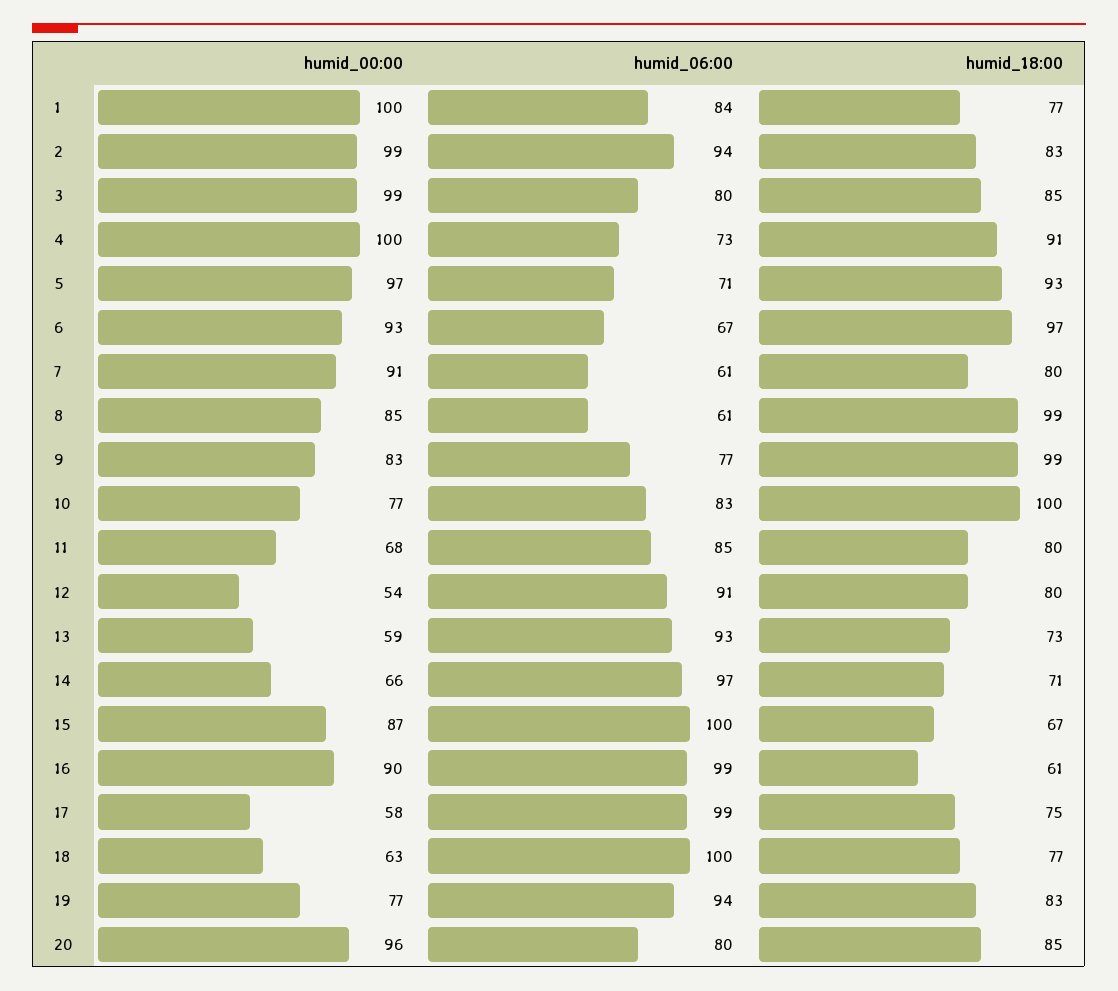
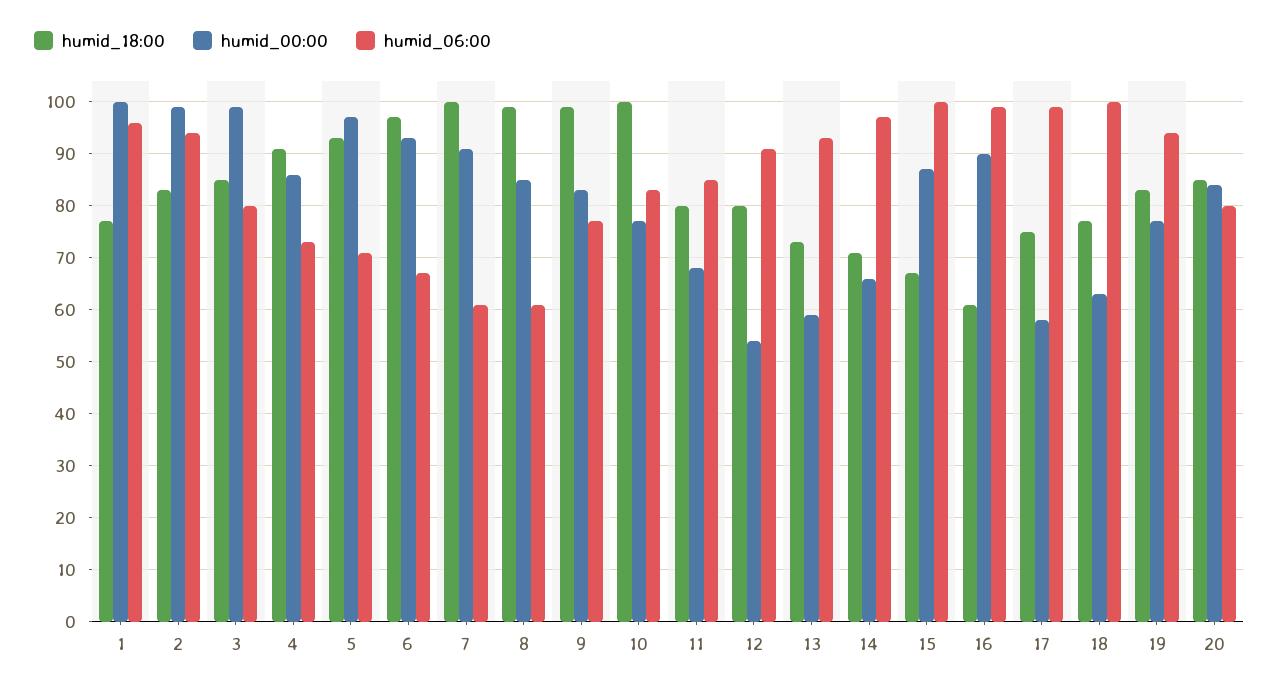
humid_06:00, 1: 84 -> 95
humid_00:00, 4: 100 -> 85
humid_18:00, 7: 80 -> 100
humid_00:00, 20: 96 -> 85

